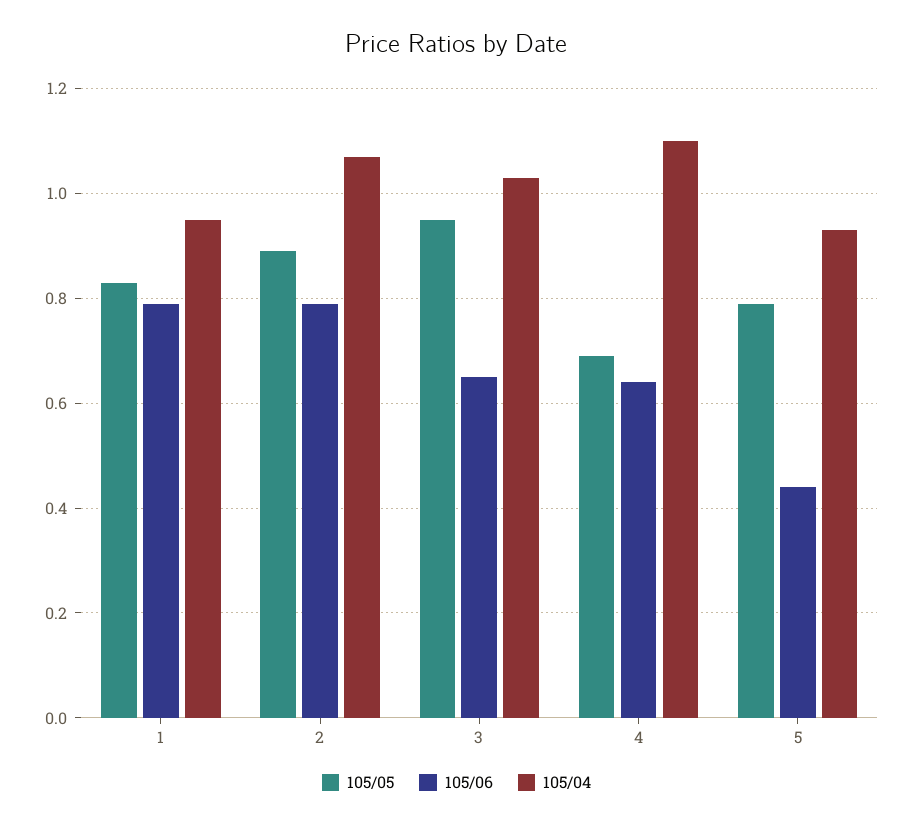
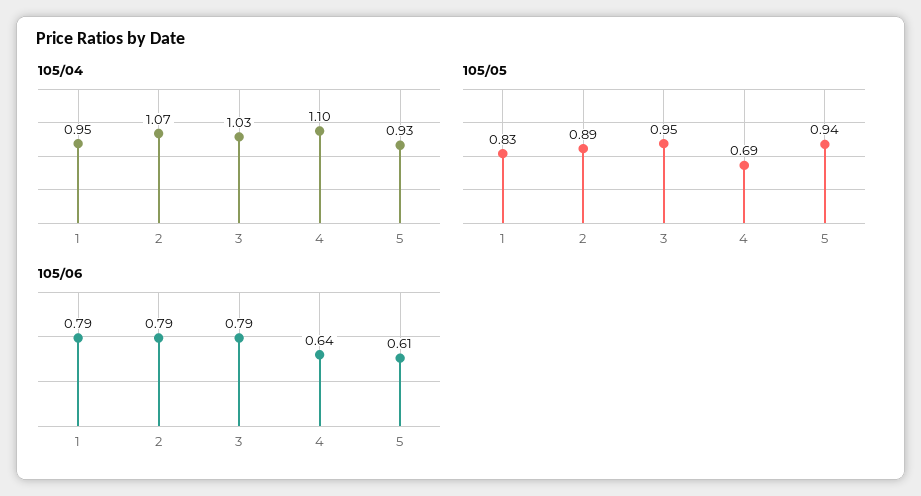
105/06, 3: 0.65 -> 0.79
105/05, 5: 0.8 -> 0.94
105/06, 5: 0.45 -> 0.61

